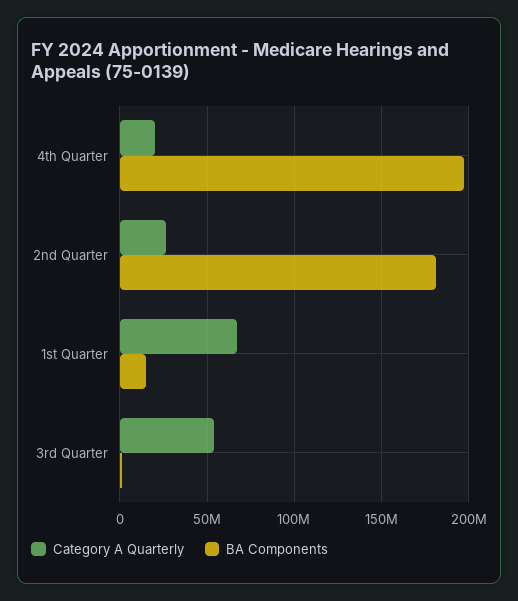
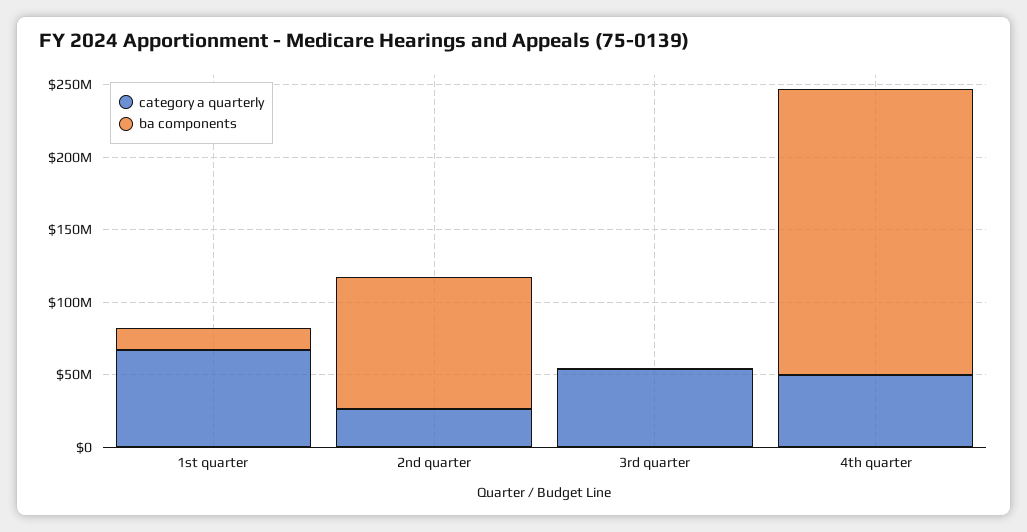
Category A Quarterly, 4th Quarter: 20000000 -> 50000000
BA Components, 2nd Quarter: 180000000 -> 90000000

